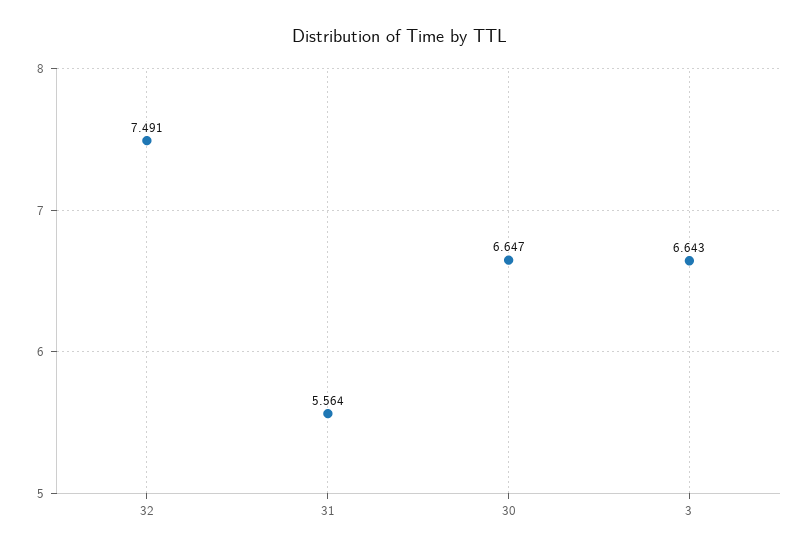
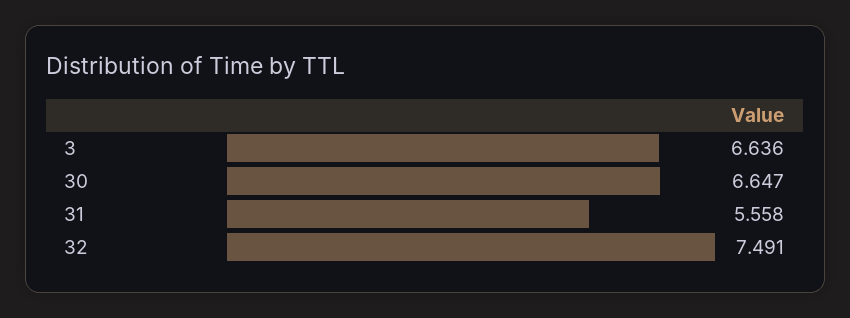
31: 5.564 -> 5.558
3: 6.643 -> 6.636

